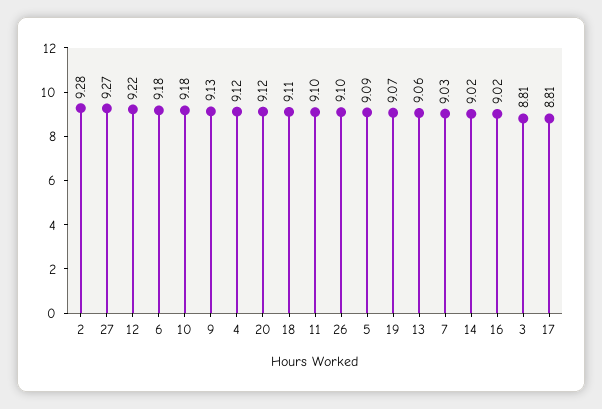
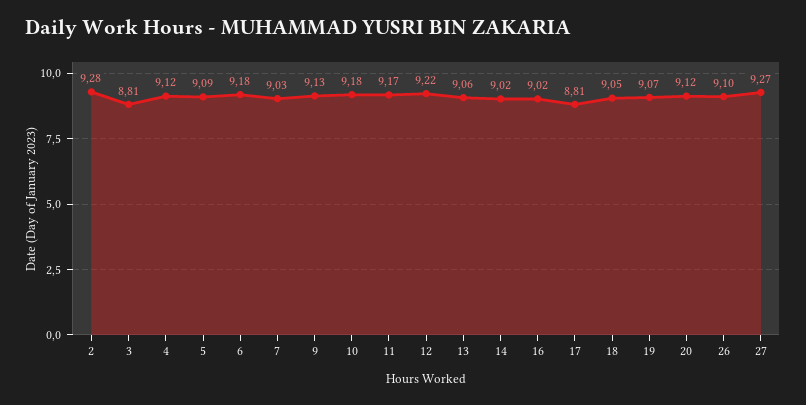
18: 9.11 -> 9.05
11: 9.1 -> 9.17

